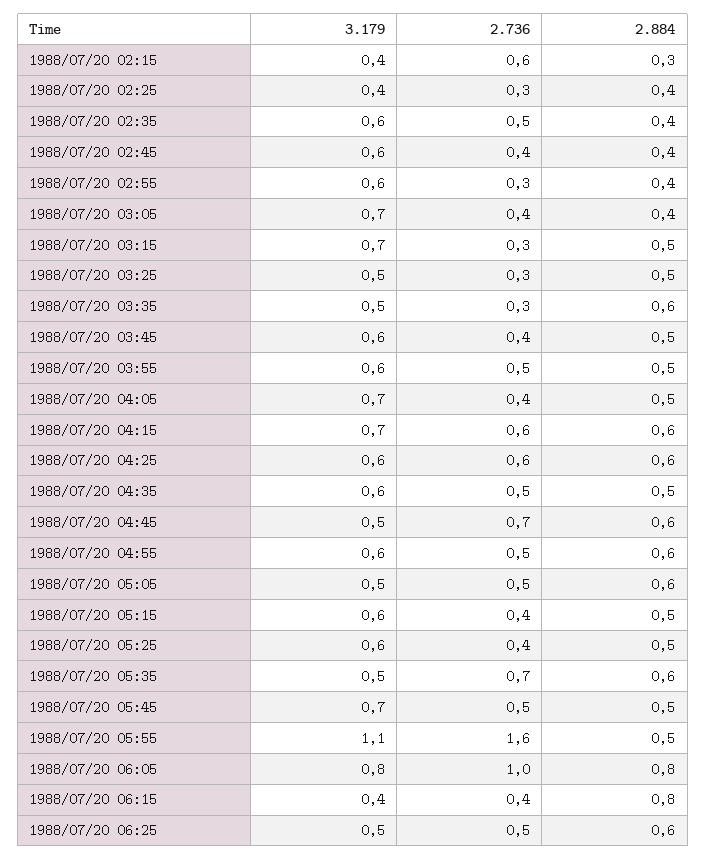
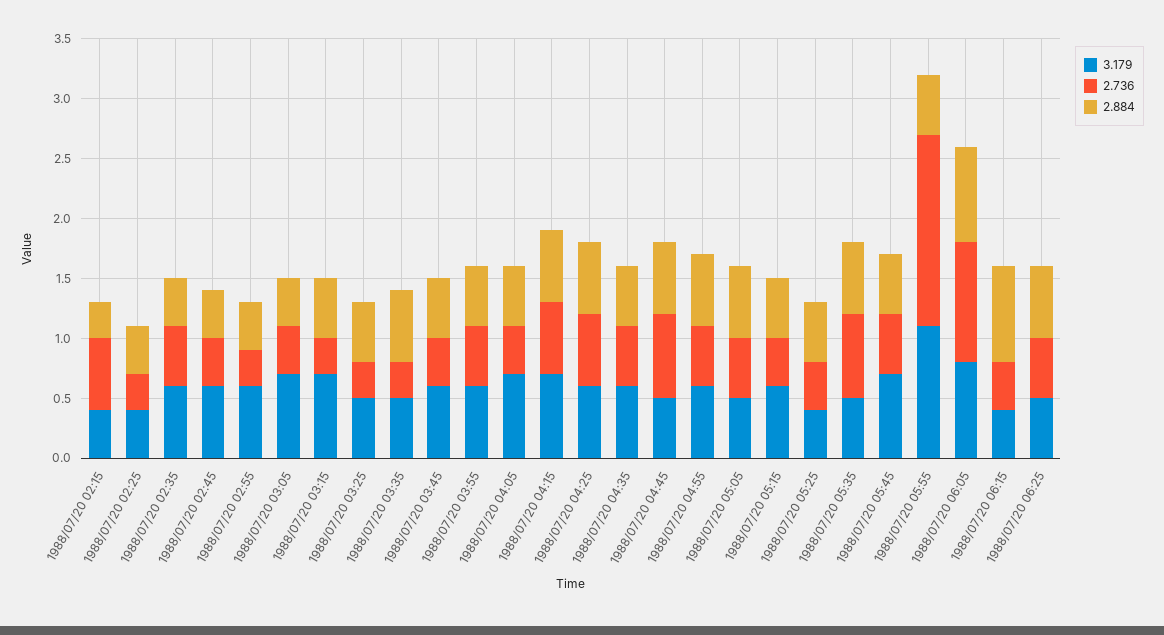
3.179, 1988/07/20 05:25: 0.6 -> 0.4

